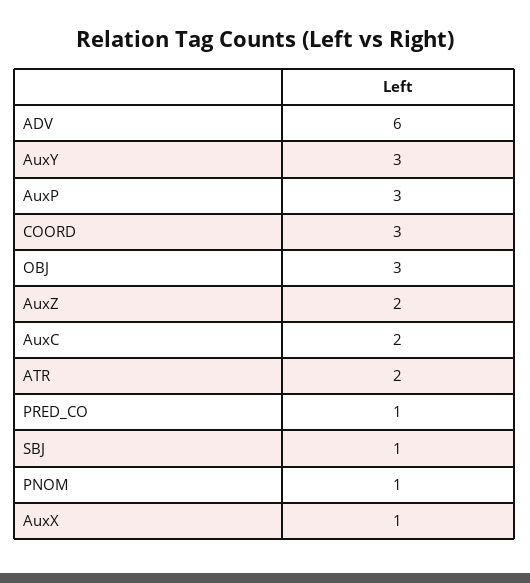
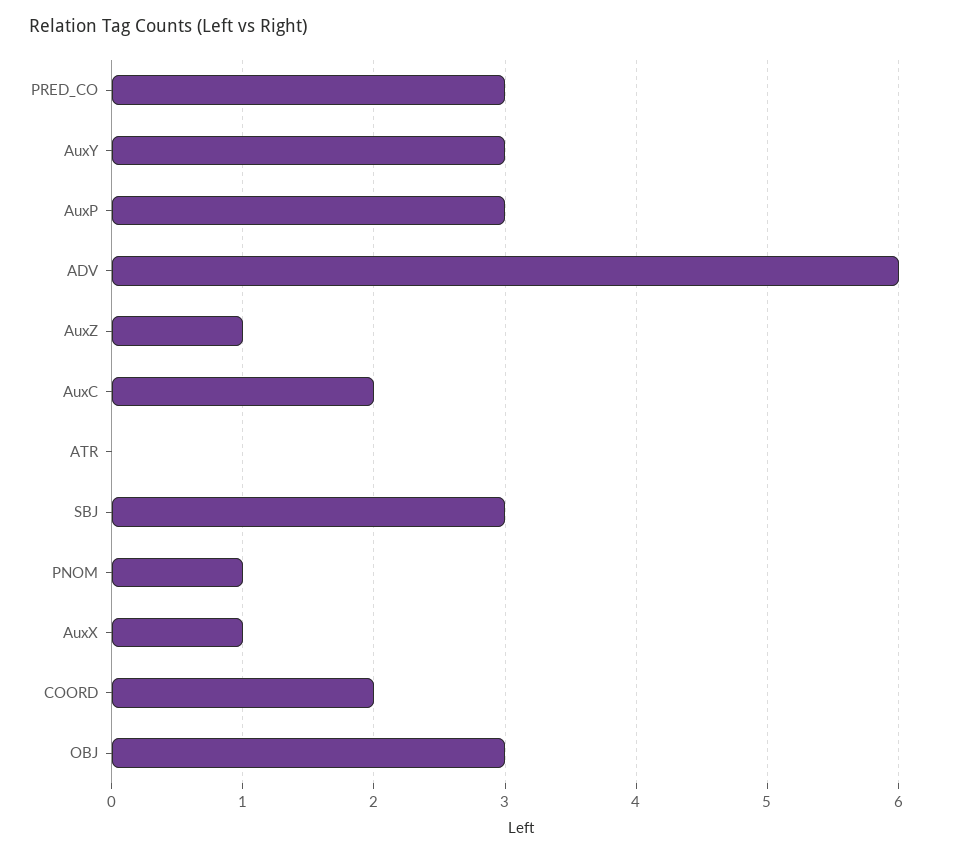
COORD: 3 -> 2
AuxZ: 2 -> 1
ATR: 2 -> 0
PRED_CO: 1 -> 3
SBJ: 1 -> 3

